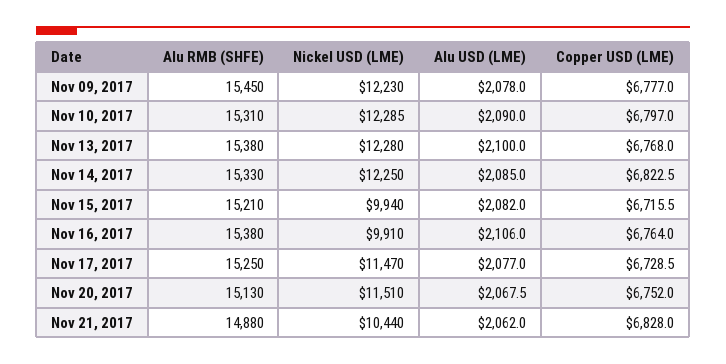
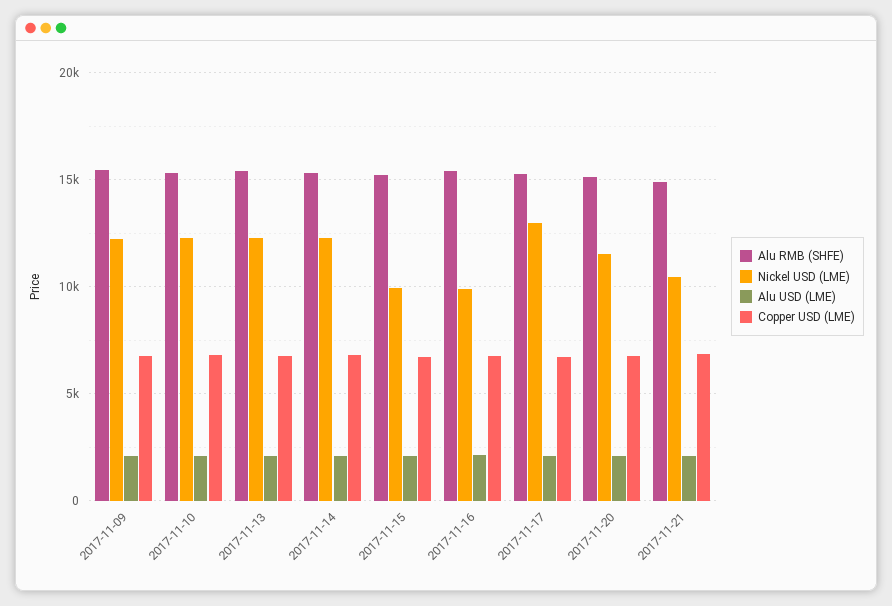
Nickel USD (LME), Nov 17, 2017: 11470 -> 13000

